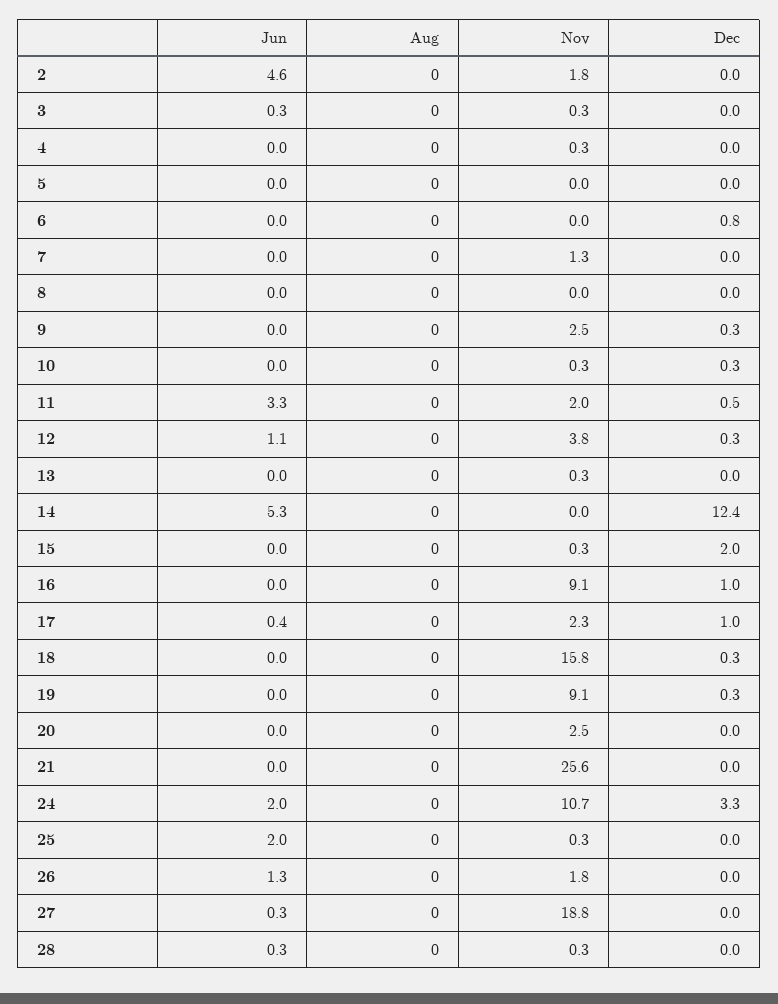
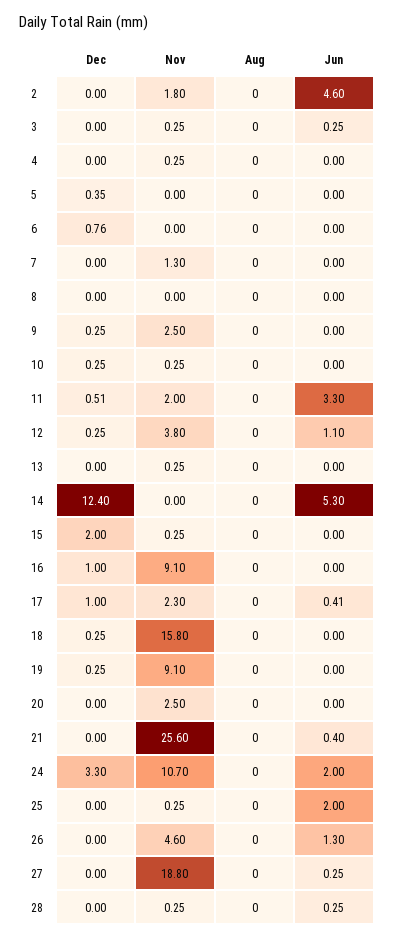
Dec, 5: 0 -> 0.35
Jun, 21: 0 -> 0.4
Nov, 26: 1.8 -> 4.6

